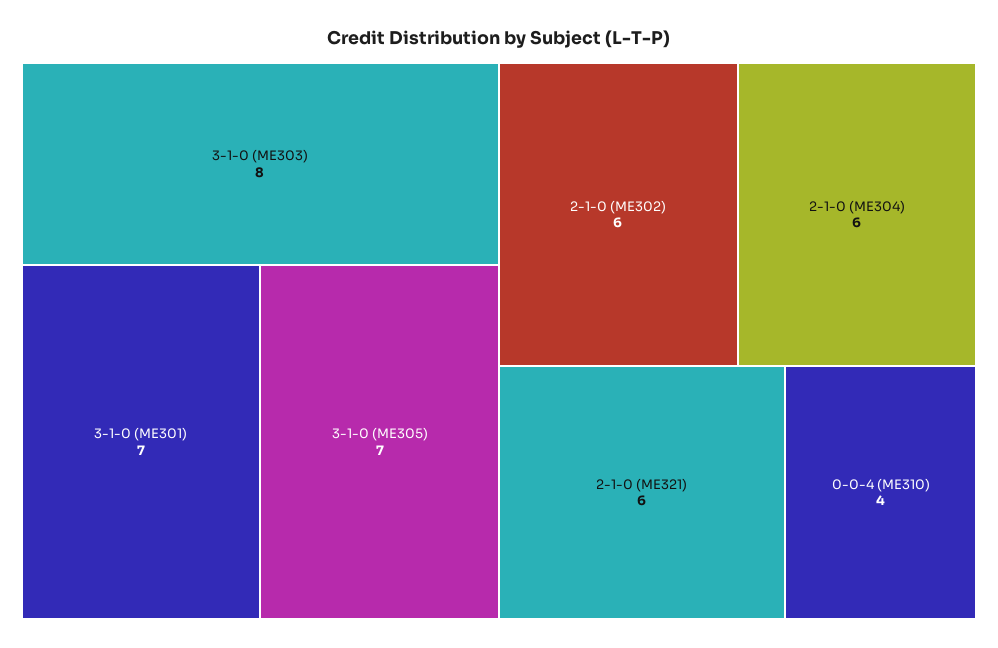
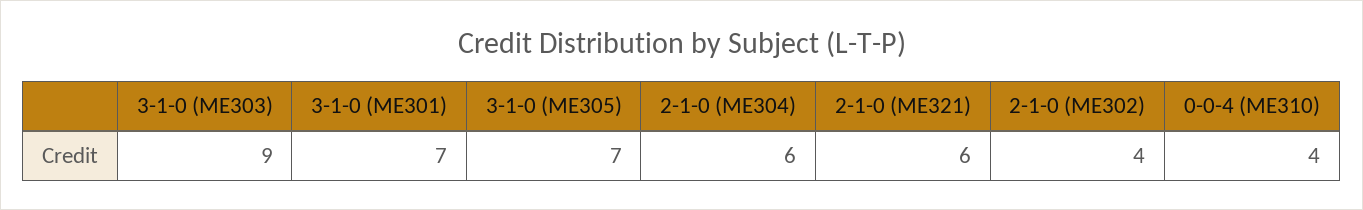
3-1-0 (ME303): 8 -> 9
2-1-0 (ME302): 6 -> 4

